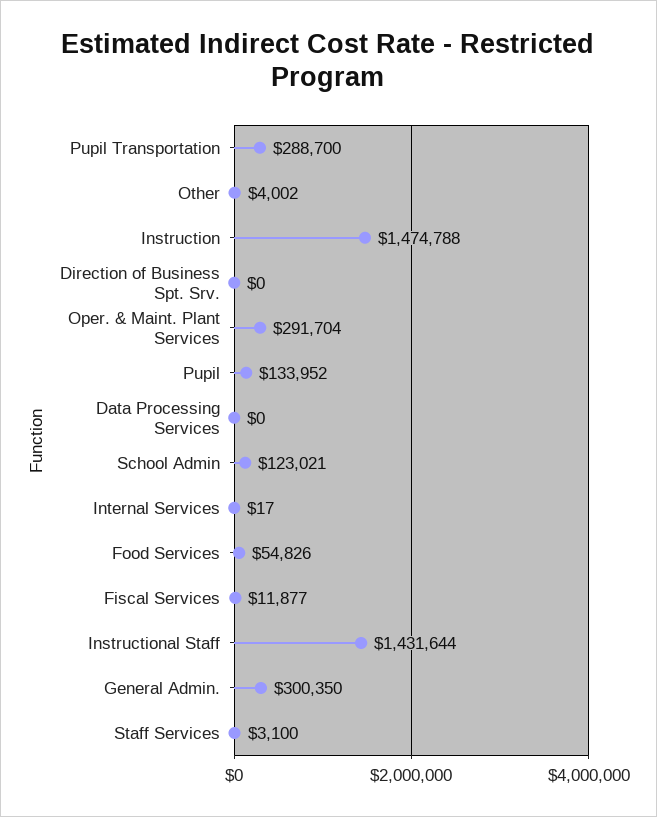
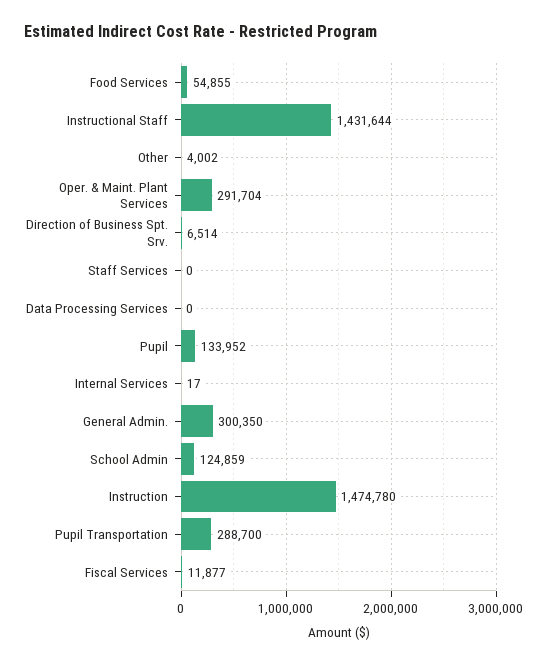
Instruction: 1474788 -> 1474780
Direction of Business Spt. Srv.: 0 -> 6514
School Admin: 123021 -> 124859
Food Services: 54826 -> 54855
Staff Services: 3100 -> 0

